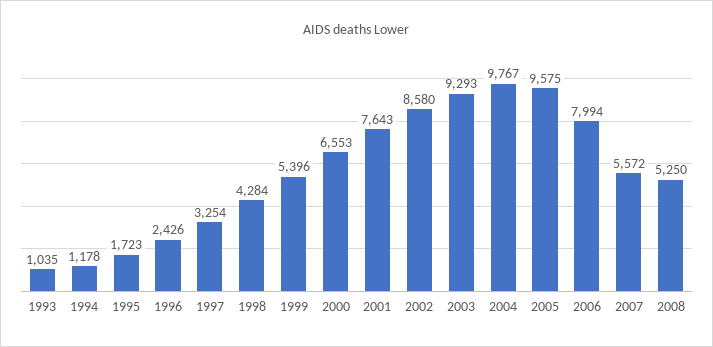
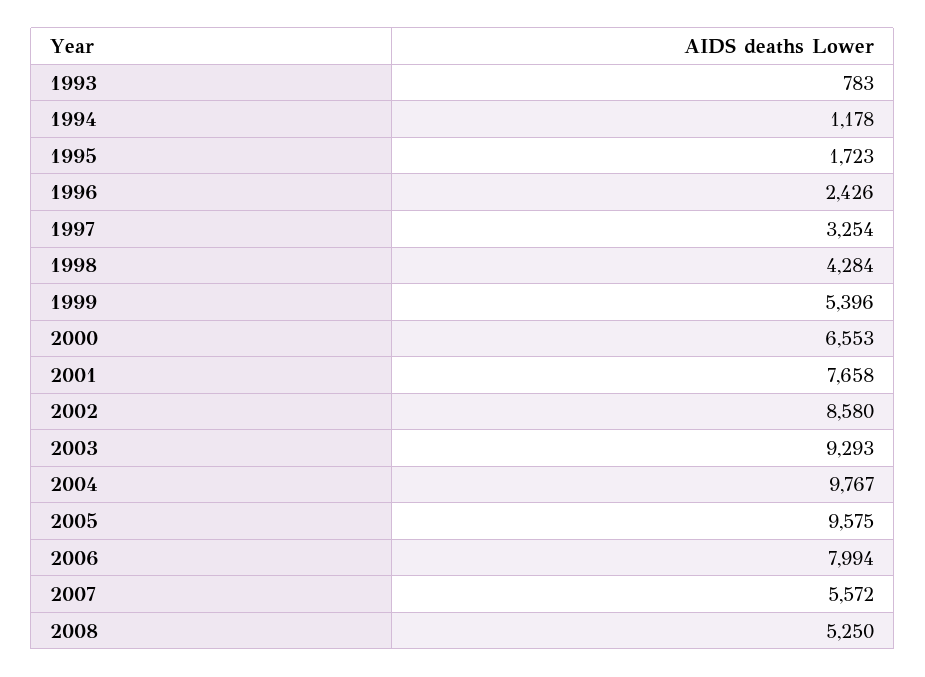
1993: 1035 -> 783
2001: 7643 -> 7658

